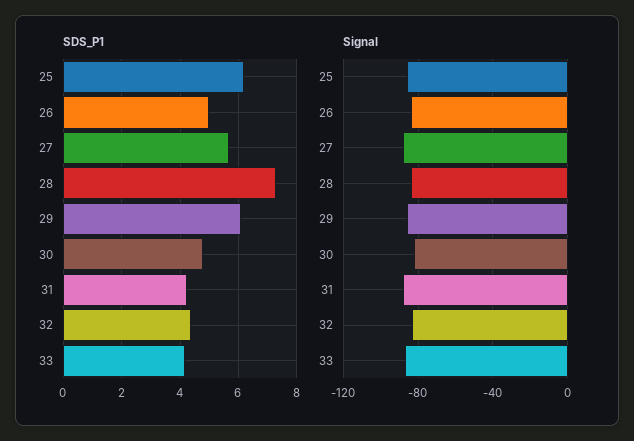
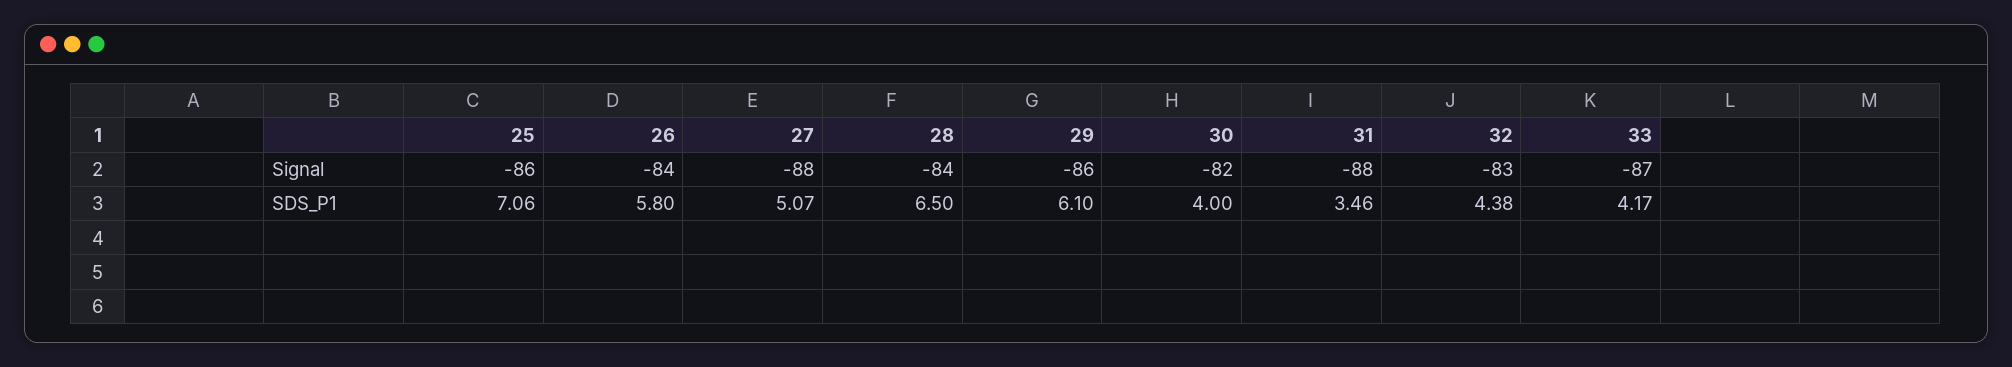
SDS_P1, 25: 6.25 -> 7.06
SDS_P1, 26: 5 -> 5.8
SDS_P1, 27: 5.75 -> 5.07
SDS_P1, 28: 7.25 -> 6.5
SDS_P1, 30: 4.75 -> 4
SDS_P1, 31: 4.25 -> 3.46

